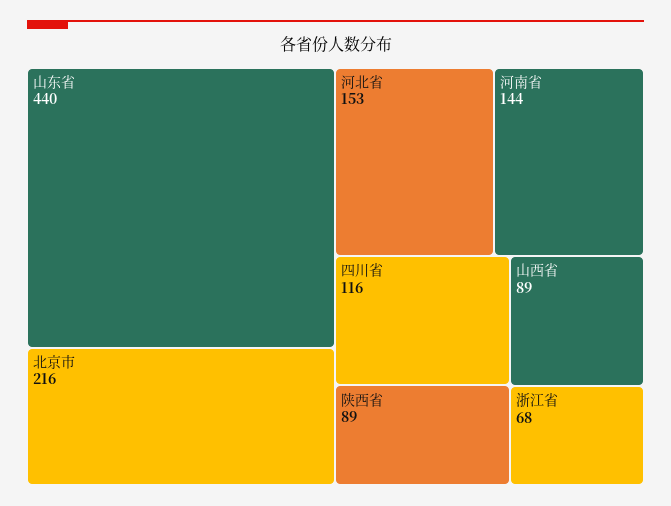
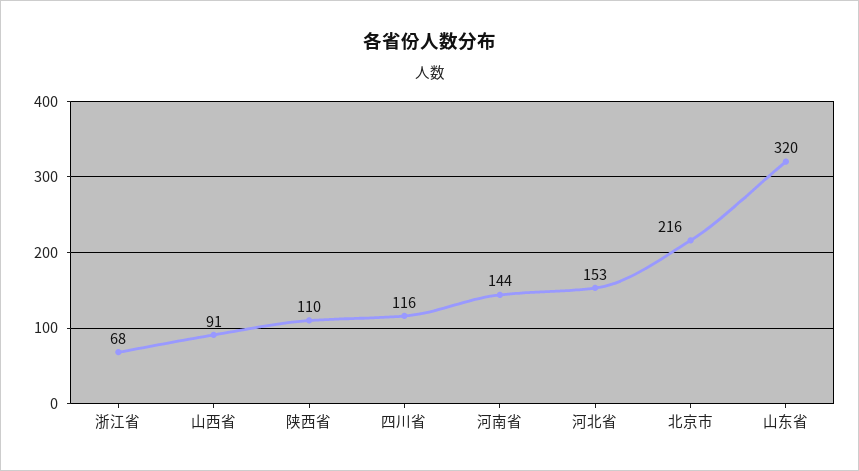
山东省: 440 -> 320
陕西省: 89 -> 110
山西省: 89 -> 91

